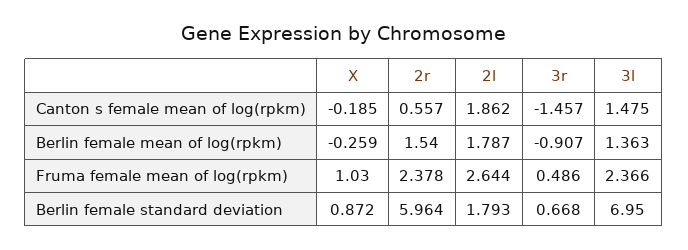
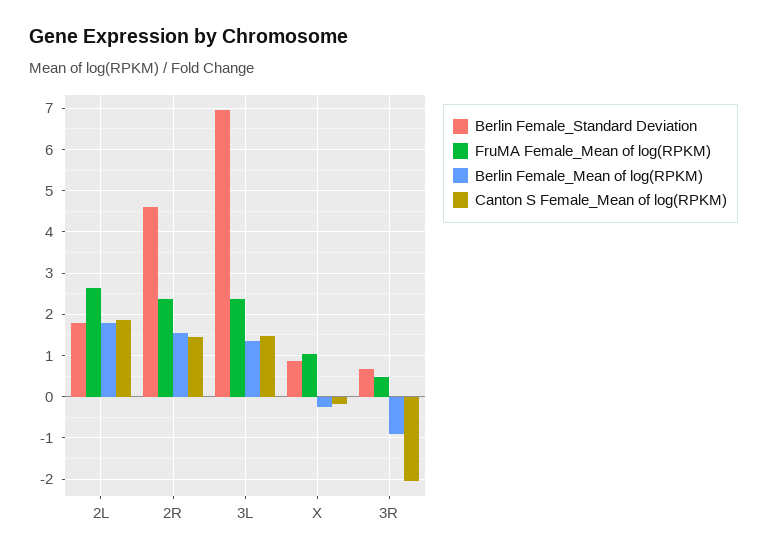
Canton s female mean of log(rpkm), 2r: 0.557 -> 1.4
Canton s female mean of log(rpkm), 3r: -1.457 -> -2
Berlin female standard deviation, 2r: 5.964 -> 4.6

